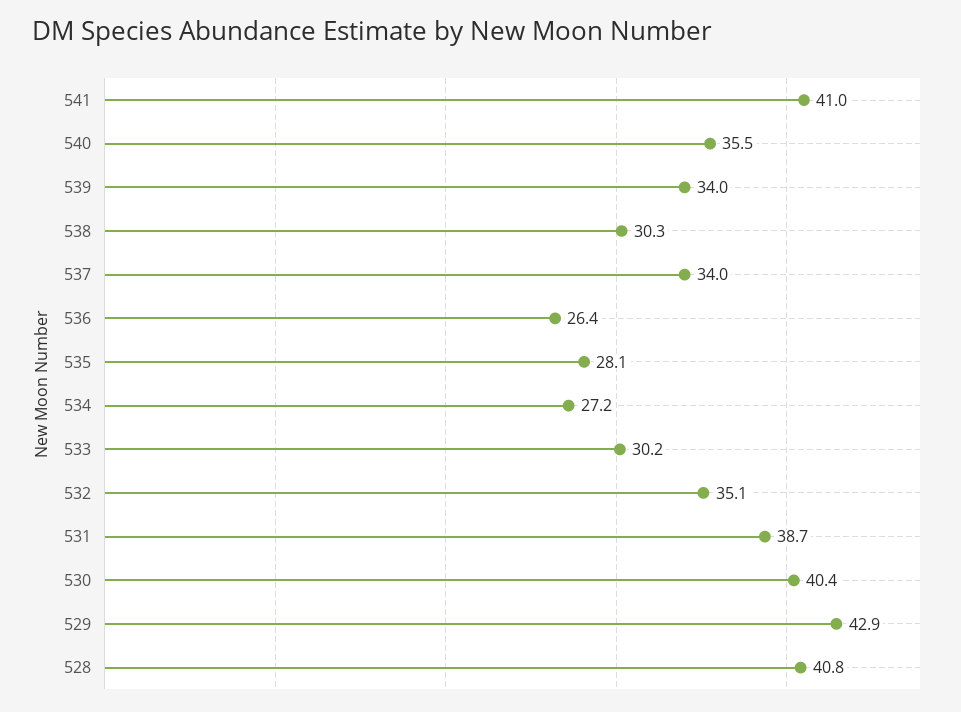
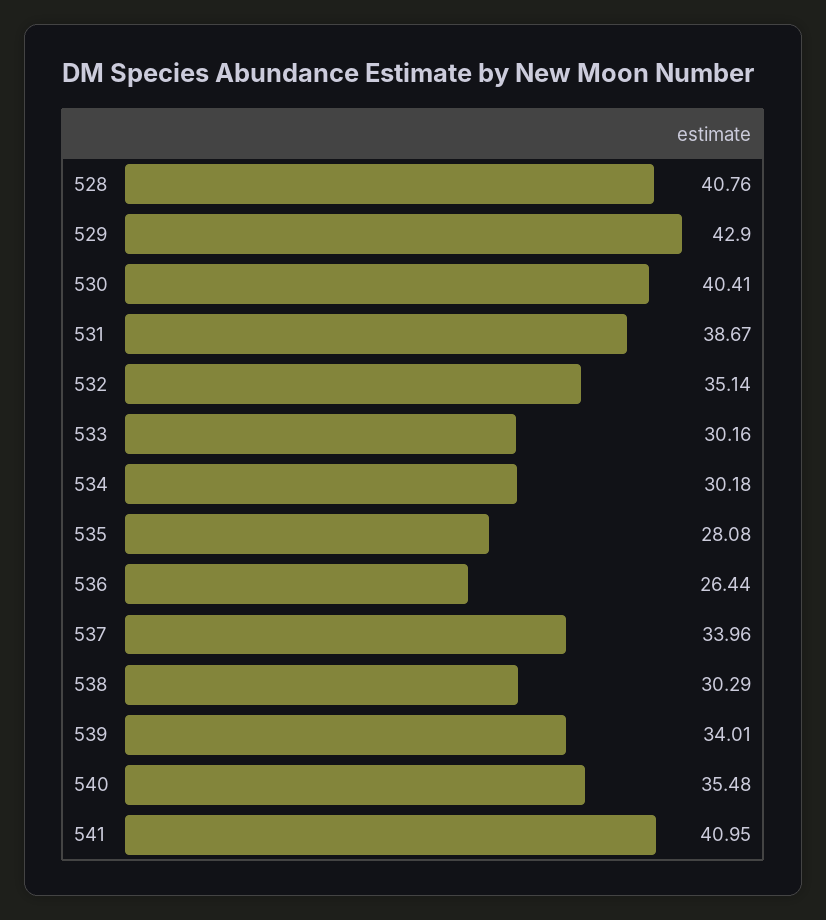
534: 27.2 -> 30.18

